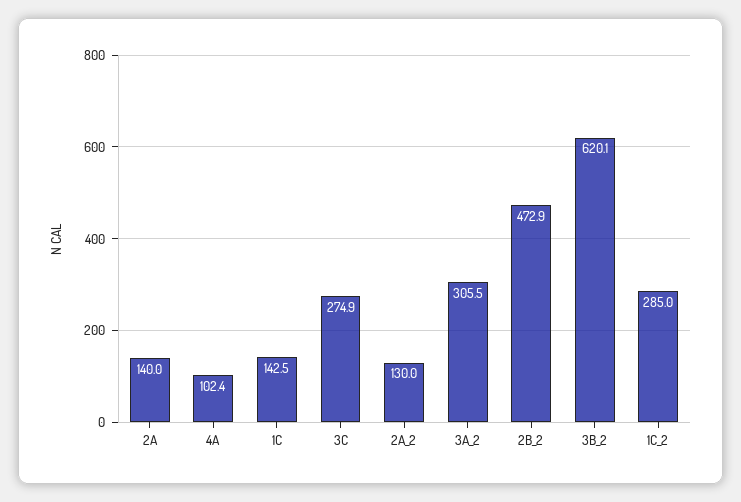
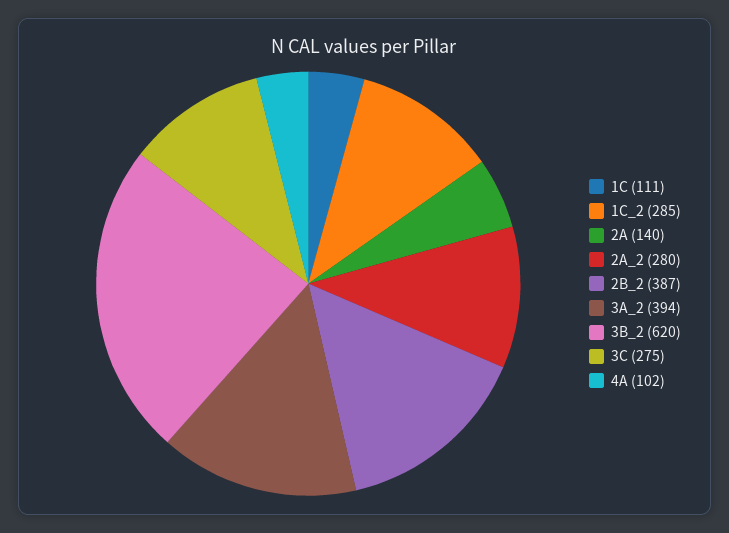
1C: 142.5 -> 111
2A_2: 130 -> 280
3A_2: 305.5 -> 394
2B_2: 472.9 -> 387

